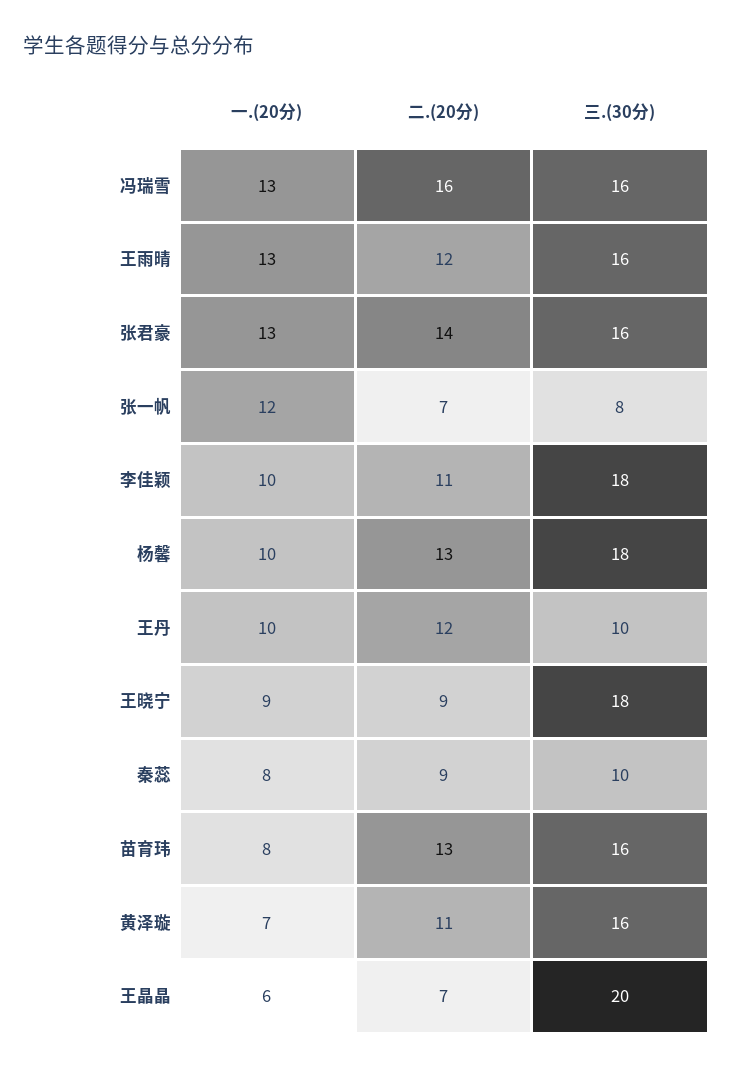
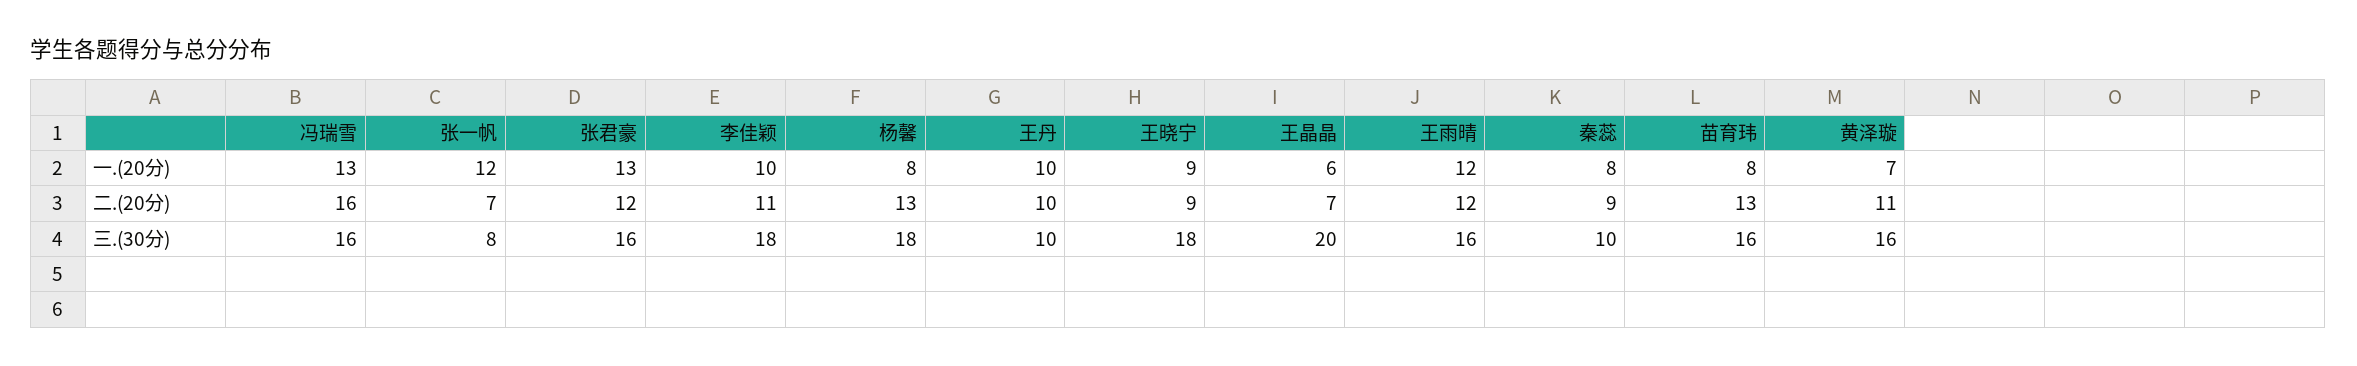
一.(20分), 王雨晴: 13 -> 12
二.(20分), 张君豪: 14 -> 12
一.(20分), 杨馨: 10 -> 8
二.(20分), 王丹: 12 -> 10

